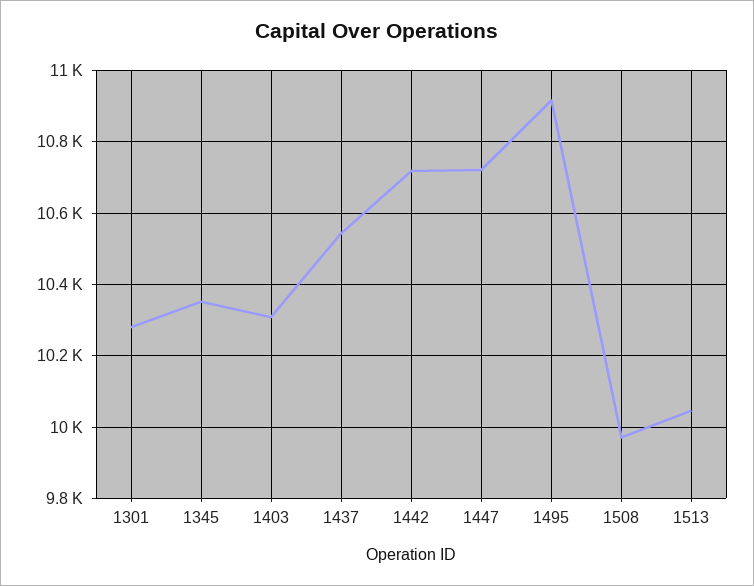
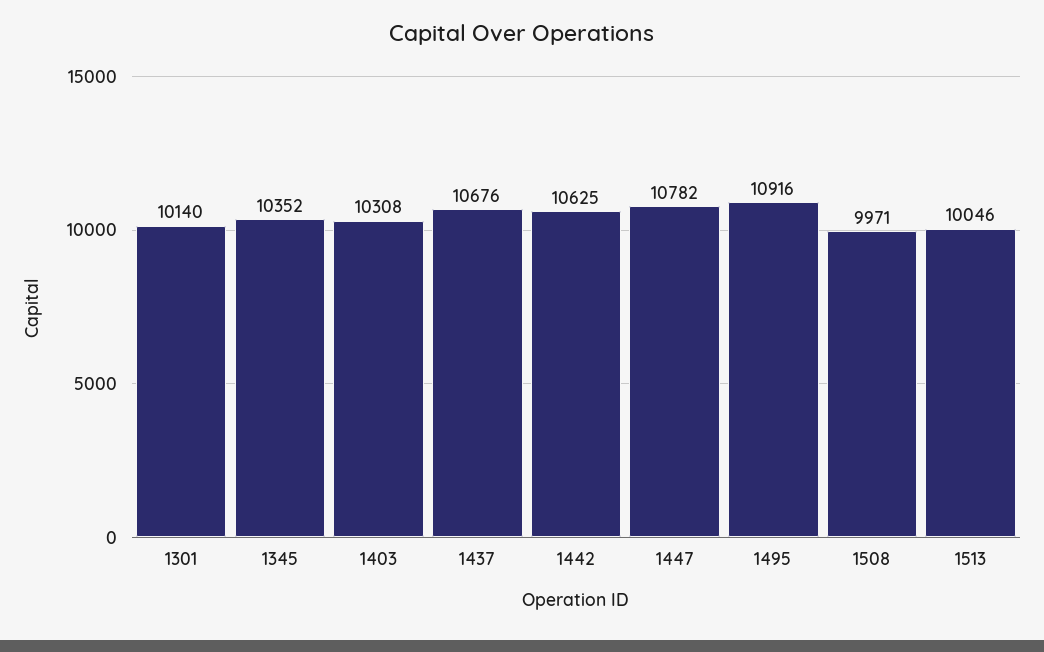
1301: 10280 -> 10140
1437: 10540 -> 10676
1442: 10720 -> 10625
1447: 10720 -> 10782

